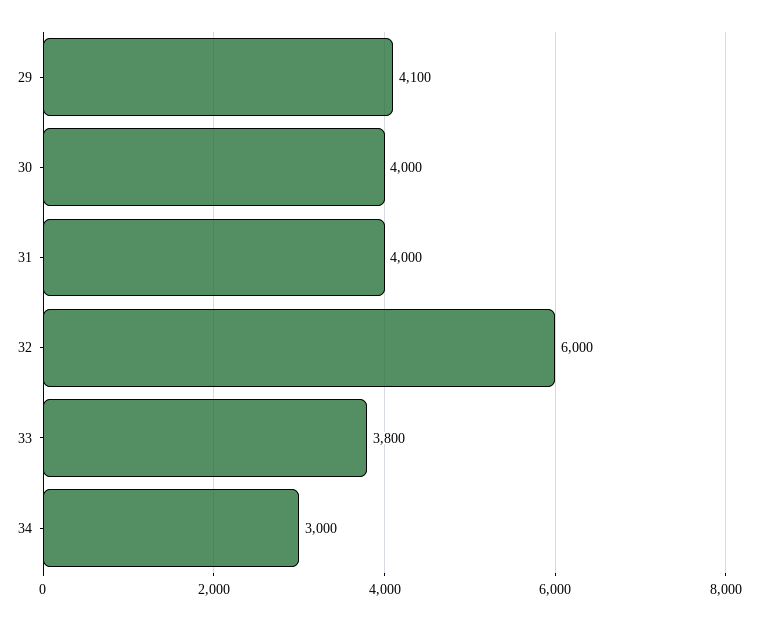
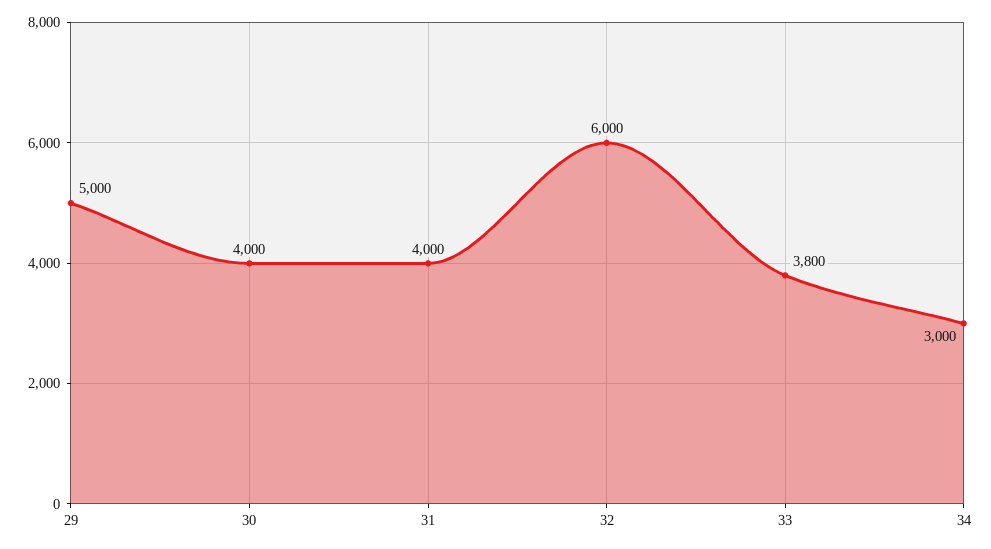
29: 4100 -> 5000

